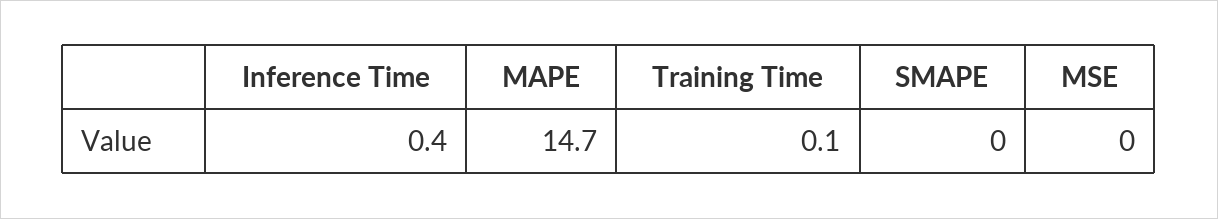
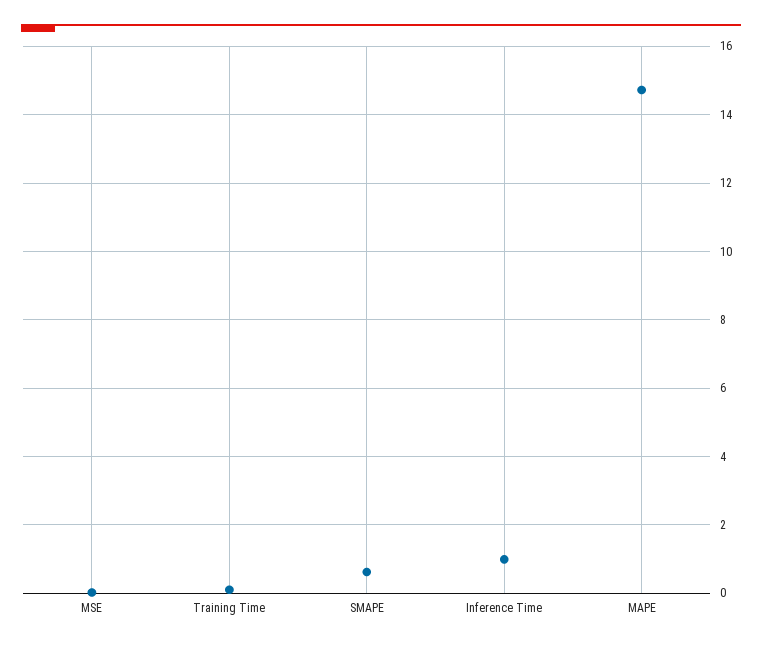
Inference Time: 0.4 -> 1
SMAPE: 0 -> 0.6

